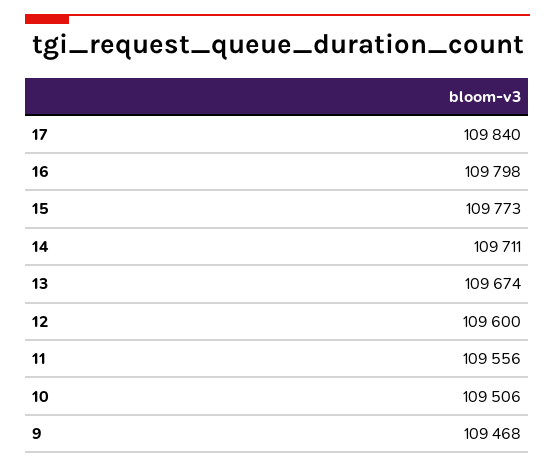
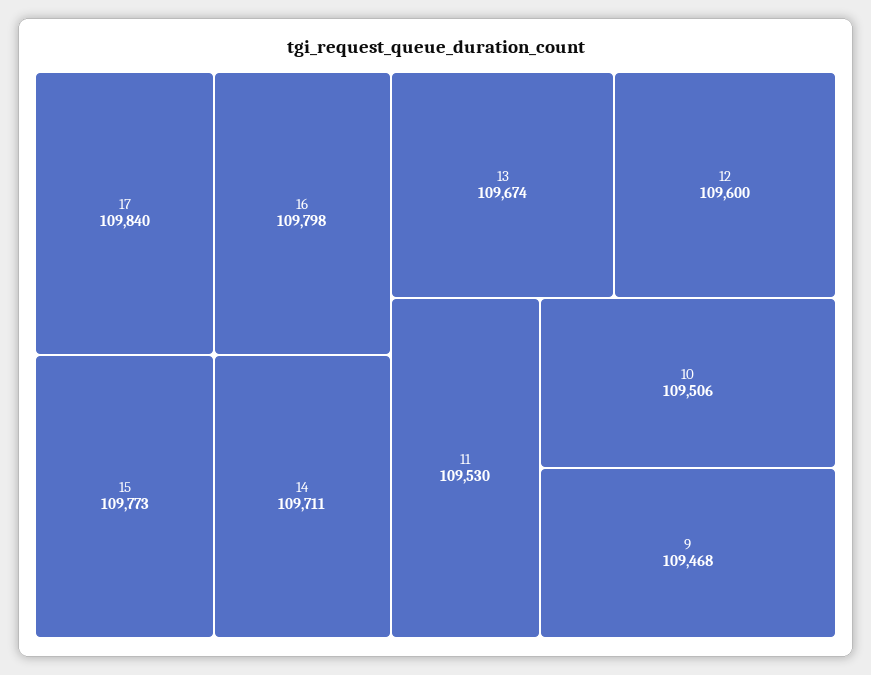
11: 109556 -> 109530

